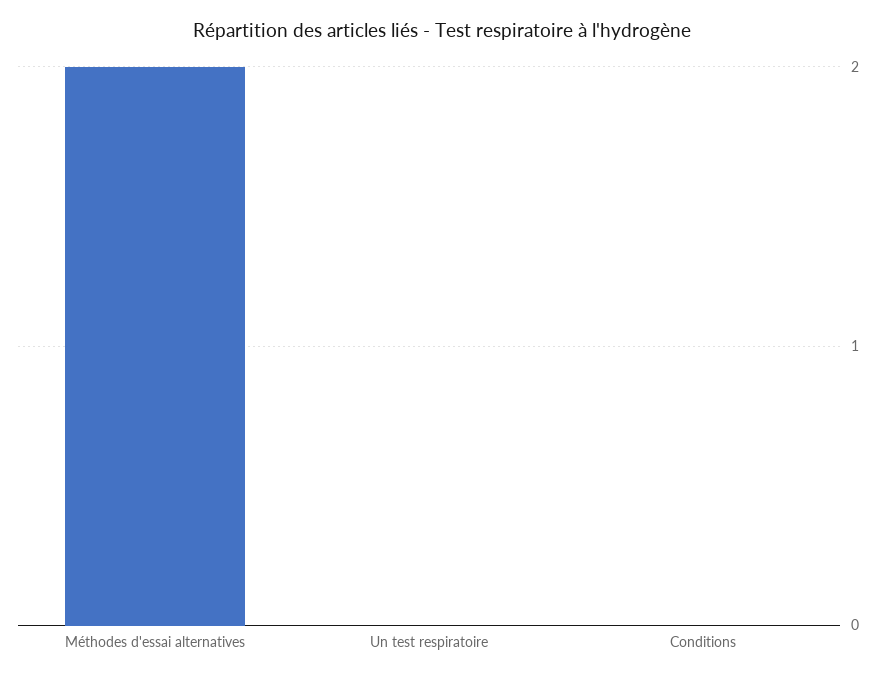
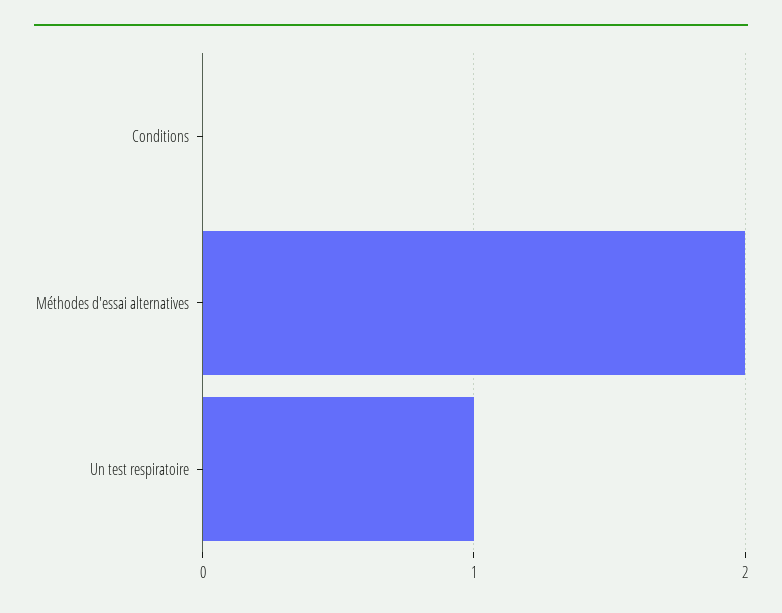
Un test respiratoire: 0 -> 1

